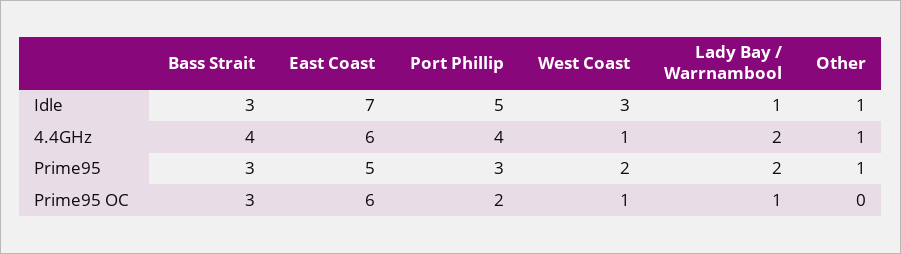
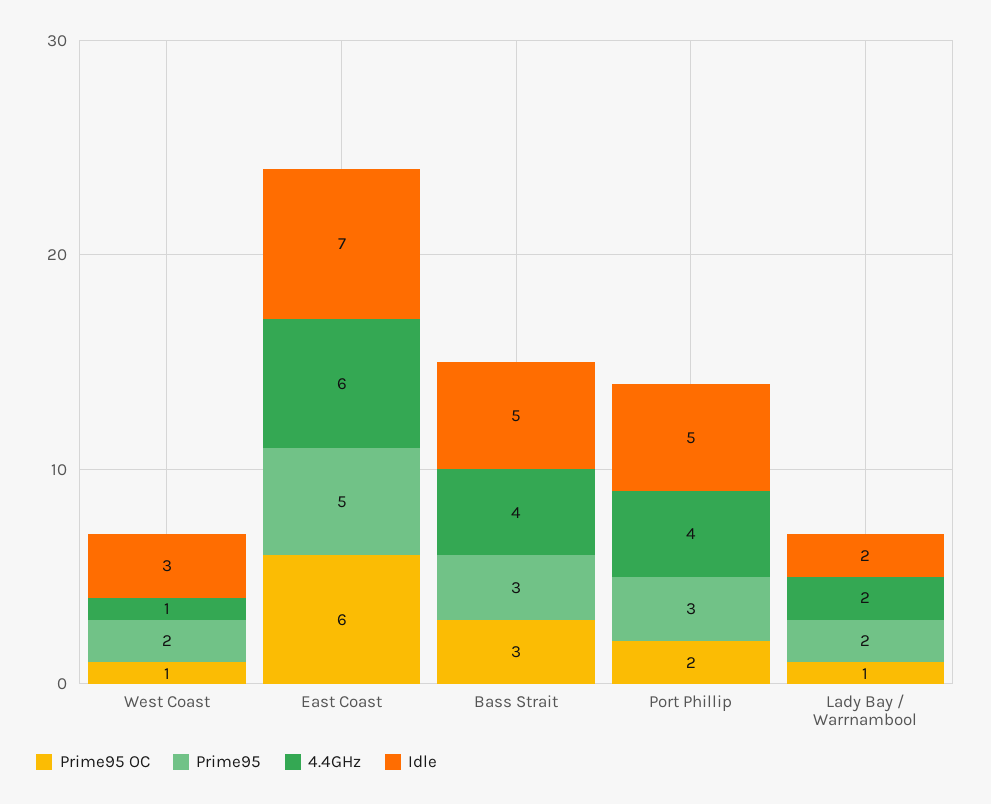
Idle, Bass Strait: 3 -> 5
Idle, Lady Bay / Warrnambool: 1 -> 2
Idle, Other: 1 -> none
4.4GHz, Other: 1 -> none
Prime95, Other: 1 -> none
Prime95 OC, Other: 0 -> none

